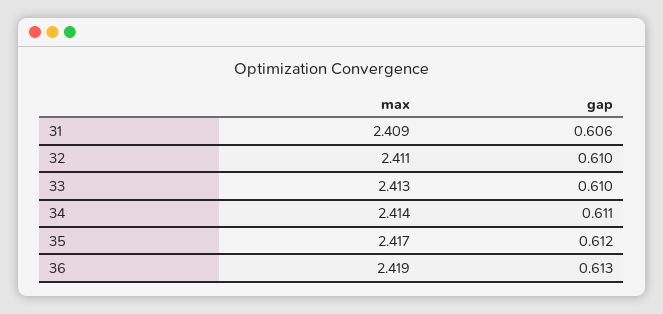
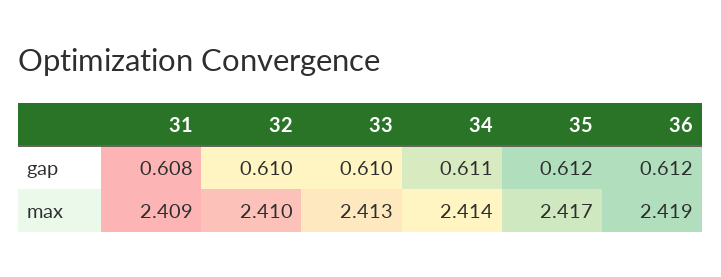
gap, 31: 0.606 -> 0.608
max, 32: 2.411 -> 2.41
gap, 36: 0.613 -> 0.612

